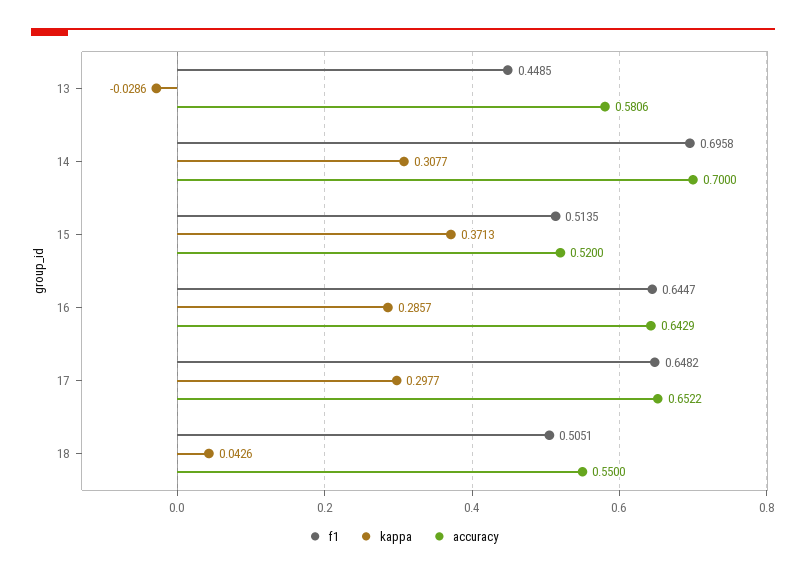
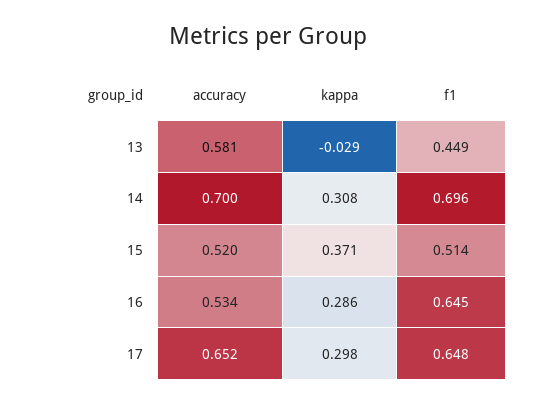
accuracy, 16: 0.6429 -> 0.534
f1, 18: 0.5051 -> none
kappa, 18: 0.0426 -> none
accuracy, 18: 0.55 -> none

